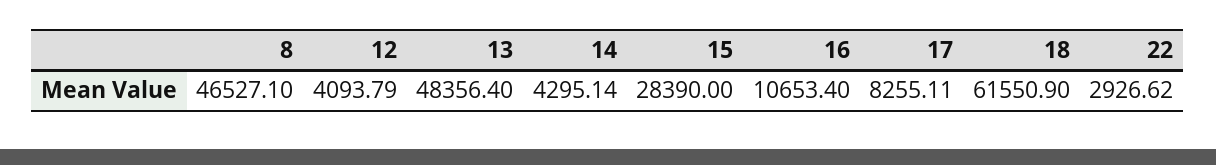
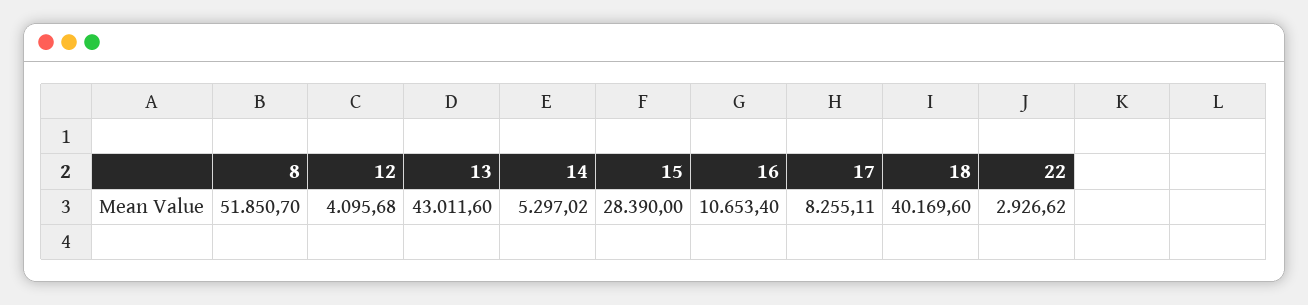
8: 46527.1 -> 51850.7
12: 4093.79 -> 4095.68
13: 48356.4 -> 43011.6
14: 4295.14 -> 5297.02
18: 61550.9 -> 40169.6

